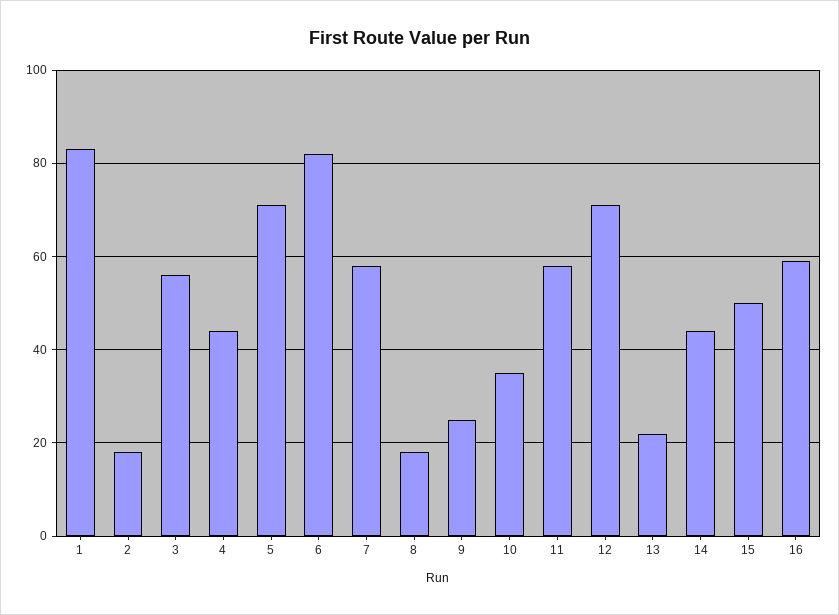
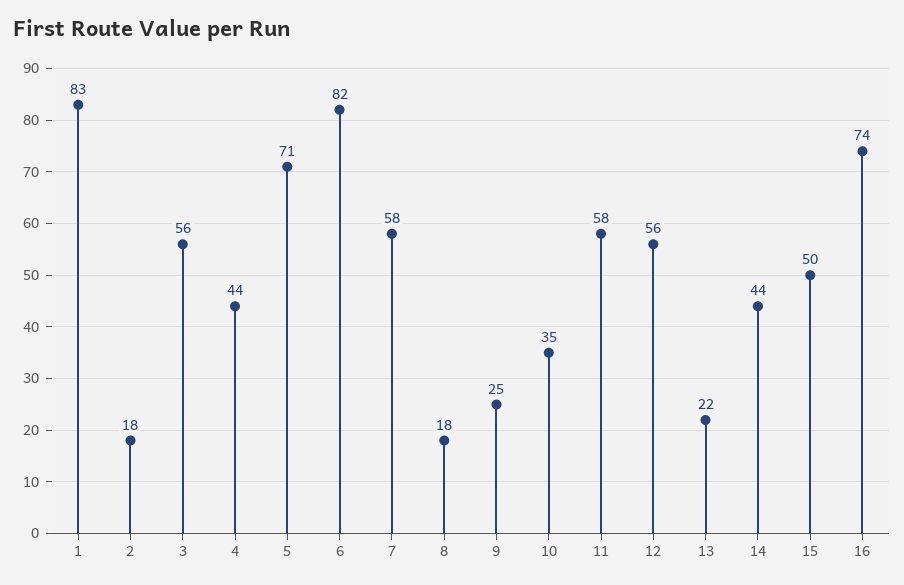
12: 70 -> 56
16: 60 -> 74

